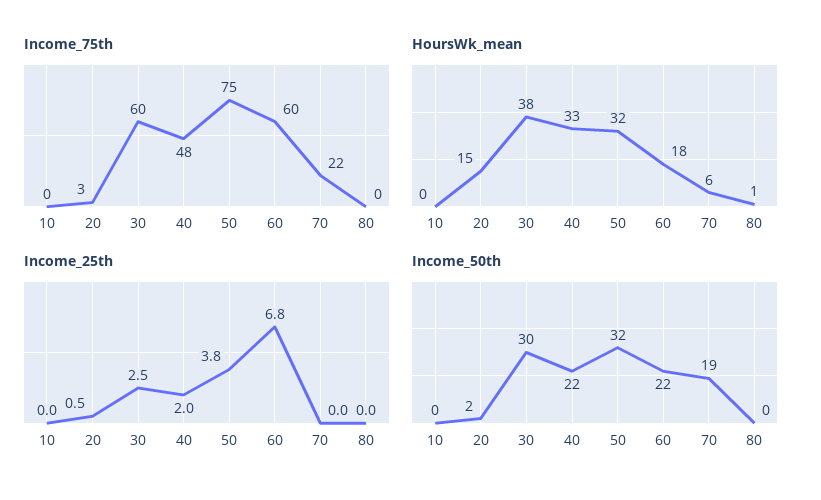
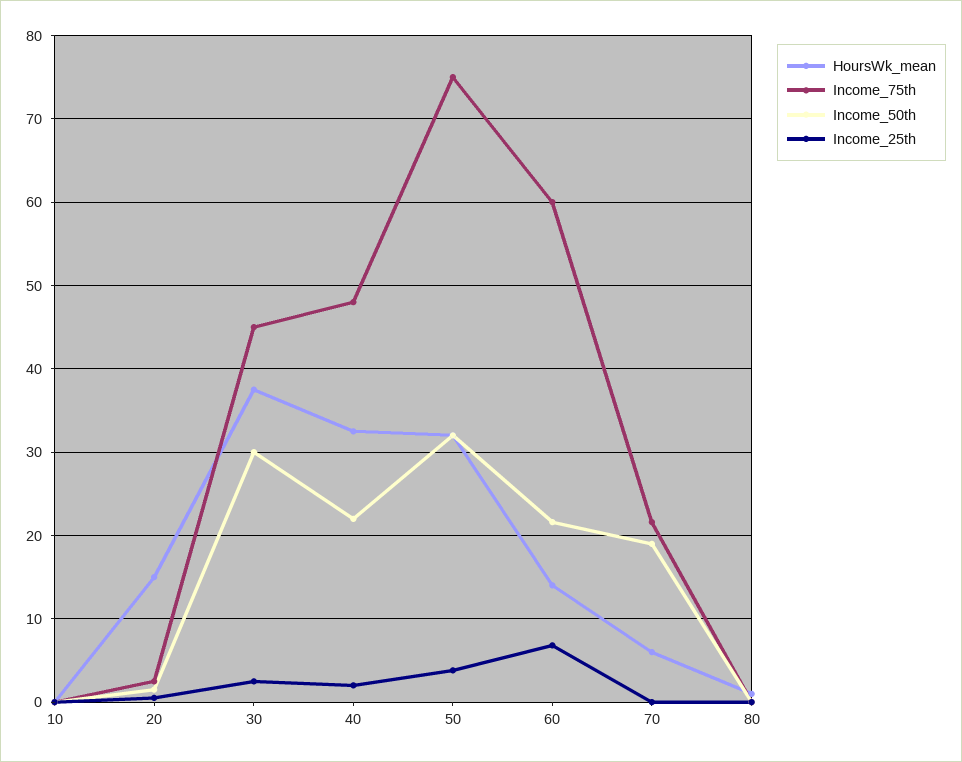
Income_75th, 30: 60 -> 45
HoursWk_mean, 60: 18 -> 14

